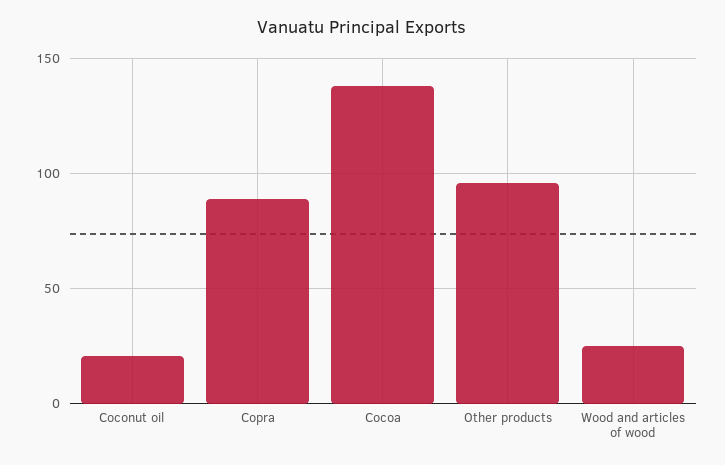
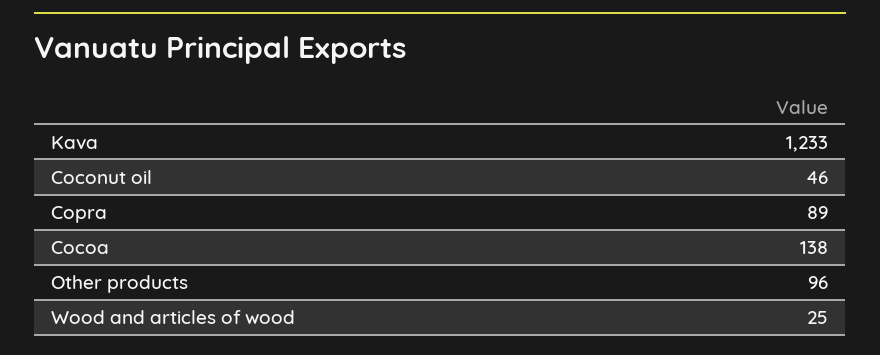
Coconut oil: 20 -> 46
Kava: none -> 1233

